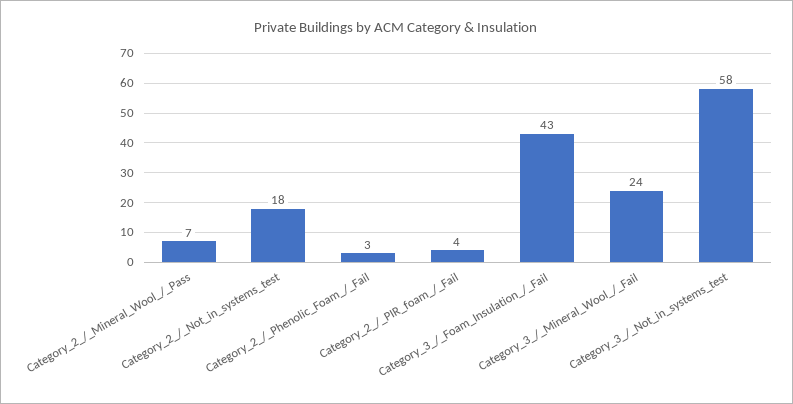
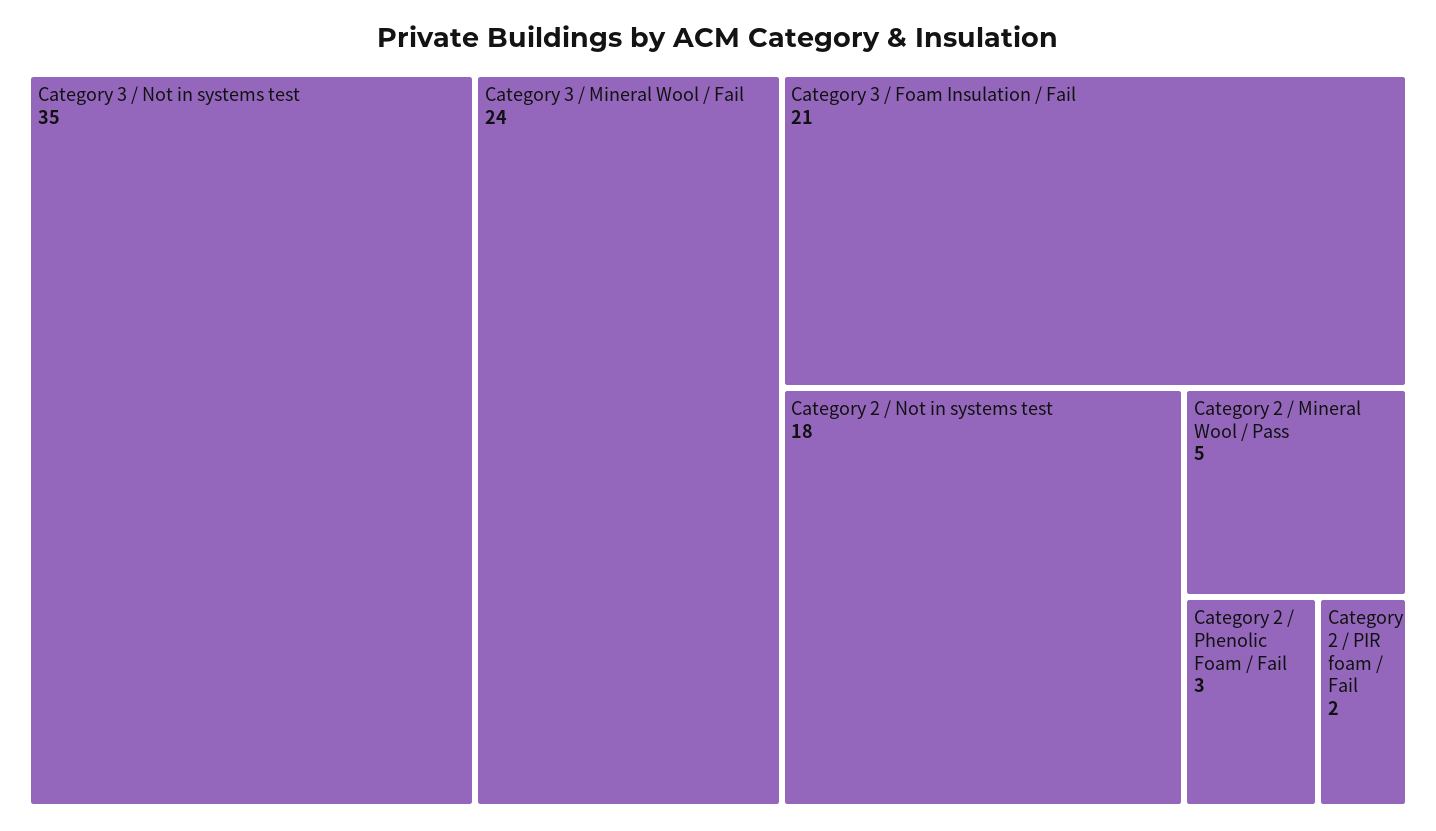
Category_2_/_Mineral_Wool_/_Pass: 7 -> 5
Category_2_/_PIR_foam_/_Fail: 4 -> 2
Category_3_/_Foam_Insulation_/_Fail: 43 -> 21
Category_3_/_Not_in_systems_test: 58 -> 35

